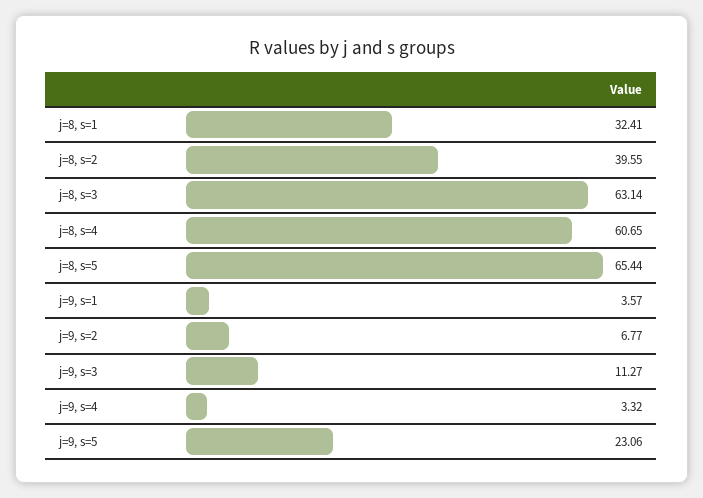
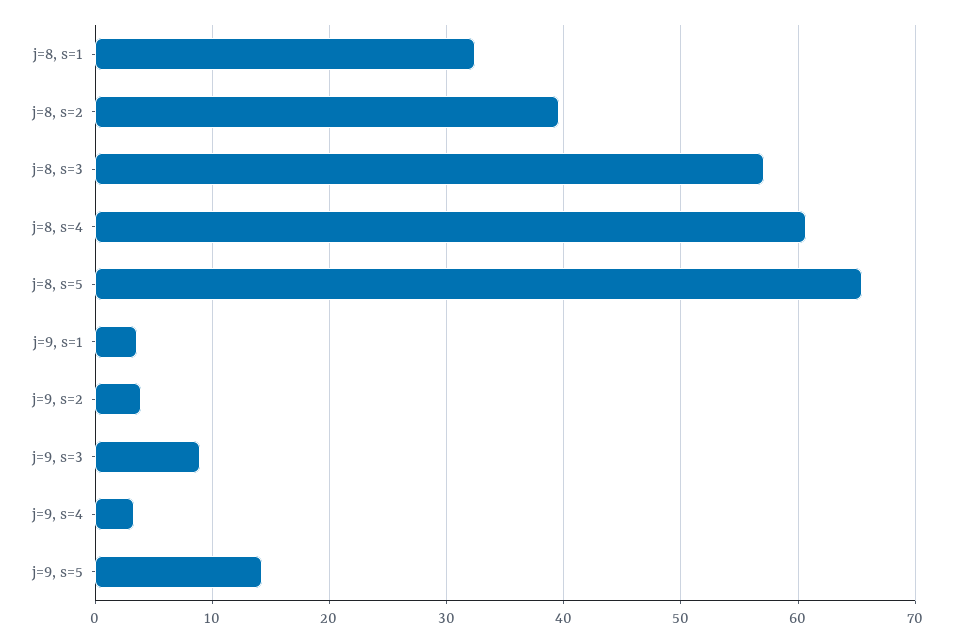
j=8, s=3: 63.14 -> 57
j=9, s=2: 6.77 -> 4
j=9, s=3: 11.27 -> 9
j=9, s=5: 23.06 -> 14

